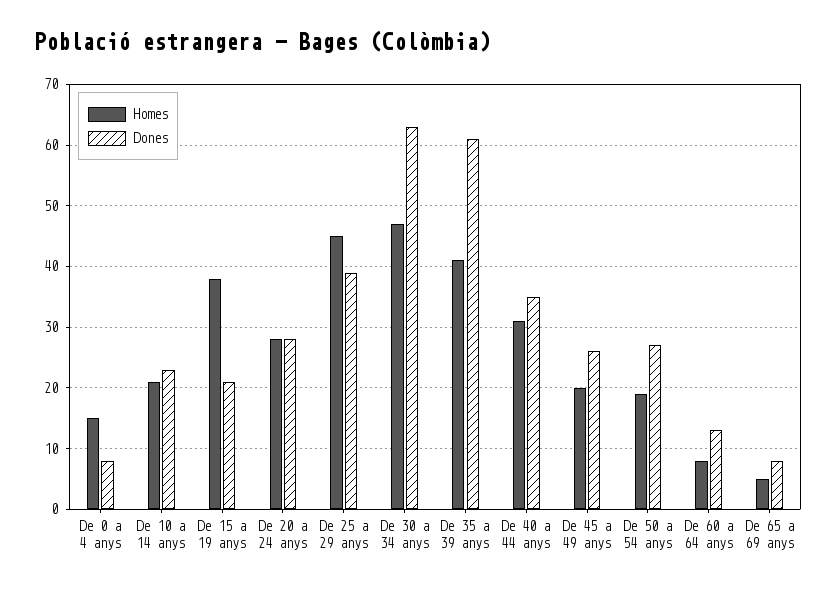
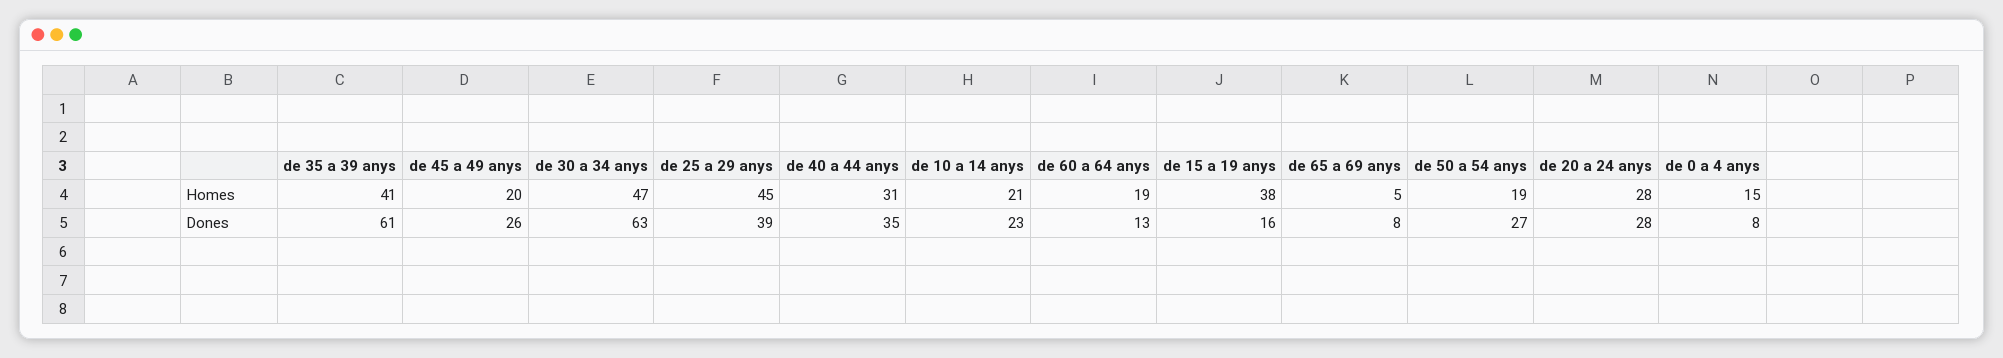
Dones, De 15 a 19 anys: 21 -> 16
Homes, De 60 a 64 anys: 8 -> 19

